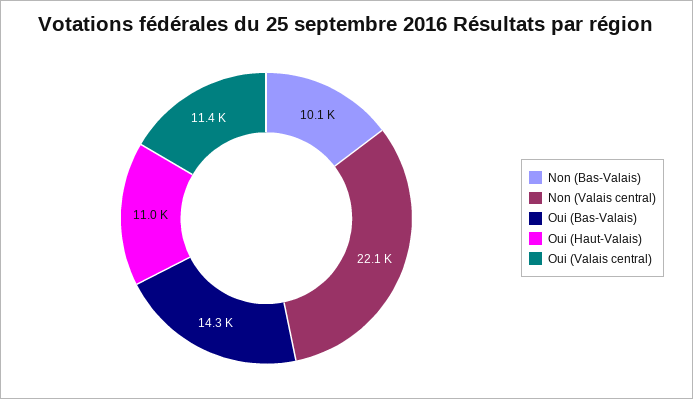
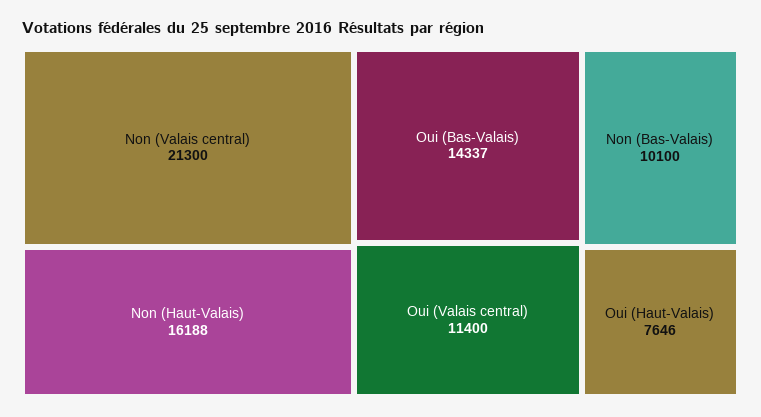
Non (Valais central): 22100 -> 21300
Oui (Haut-Valais): 11000 -> 7646
Non (Haut-Valais): none -> 16188

